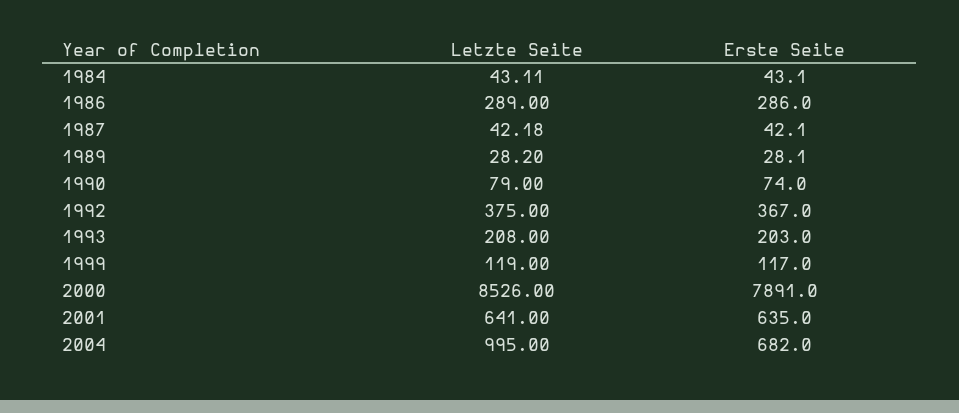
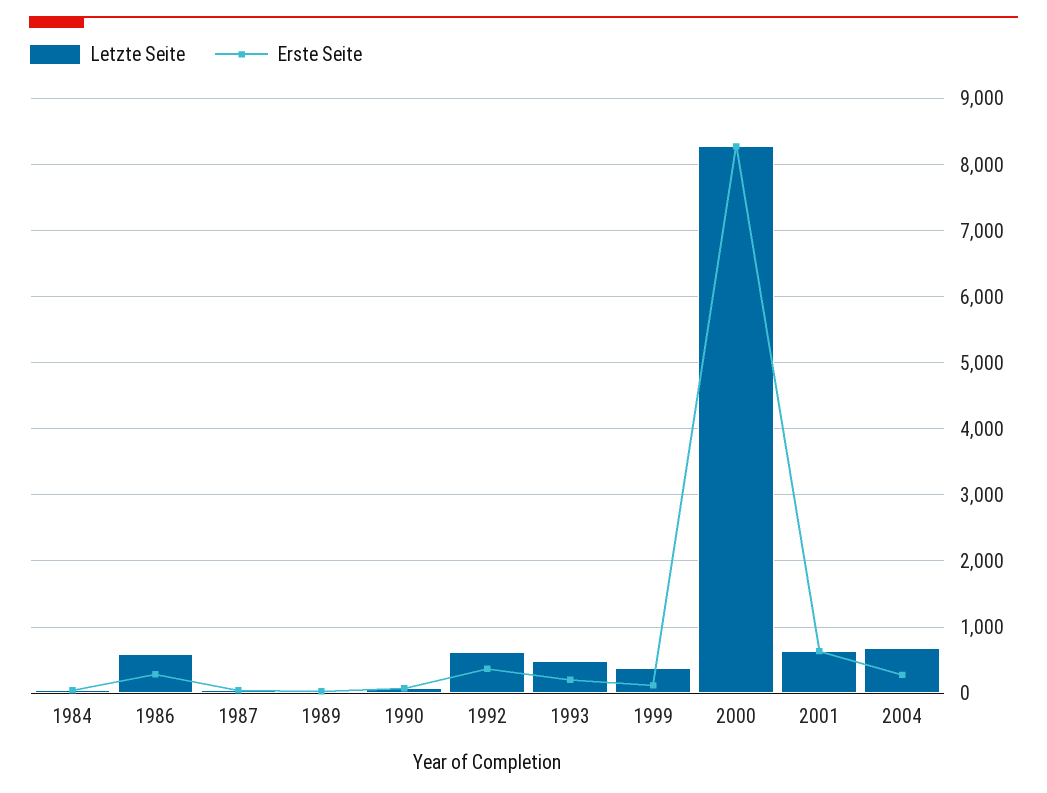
Letzte Seite, 1986: 289 -> 600
Letzte Seite, 1992: 375 -> 600
Letzte Seite, 1993: 208 -> 500
Letzte Seite, 1999: 119 -> 400
Letzte Seite, 2000: 8526 -> 8300
Erste Seite, 2000: 7891 -> 8300
Letzte Seite, 2004: 995 -> 700
Erste Seite, 2004: 682 -> 300

